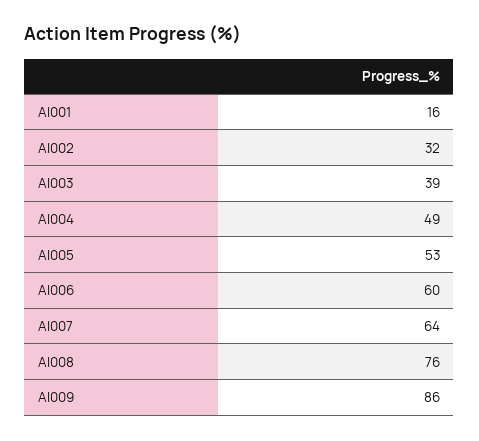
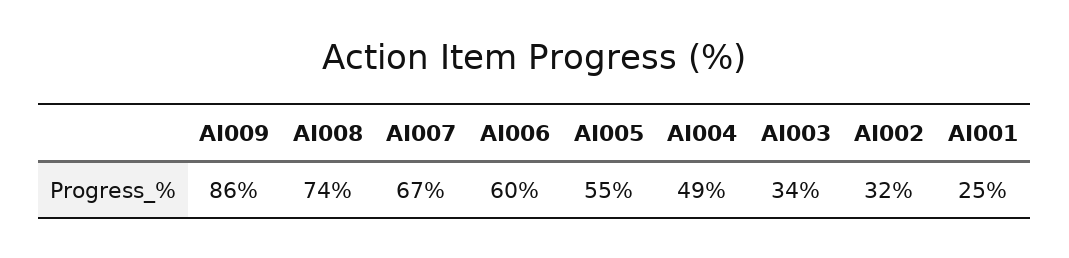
AI001: 16 -> 25
AI003: 39 -> 34
AI005: 53 -> 55
AI007: 64 -> 67
AI008: 76 -> 74

